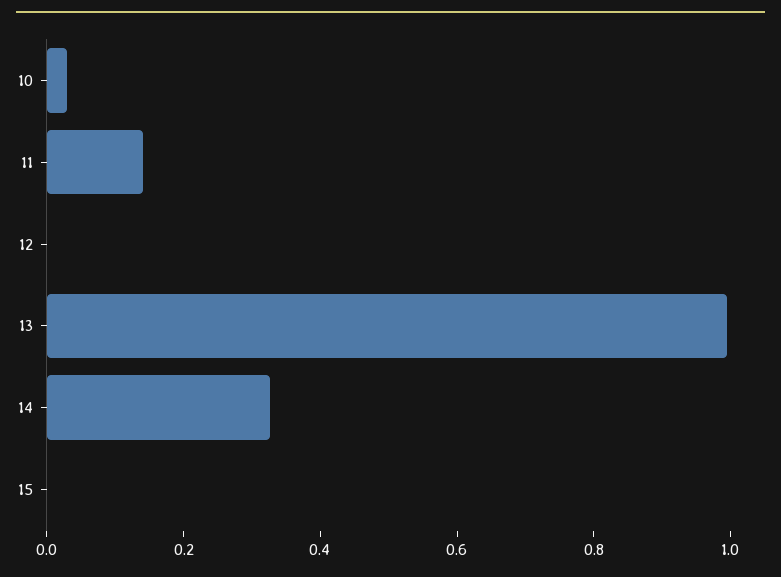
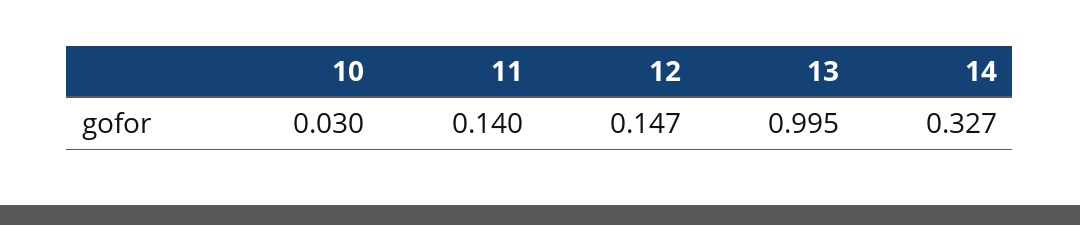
12: 0 -> 0.147
15: 0 -> none

